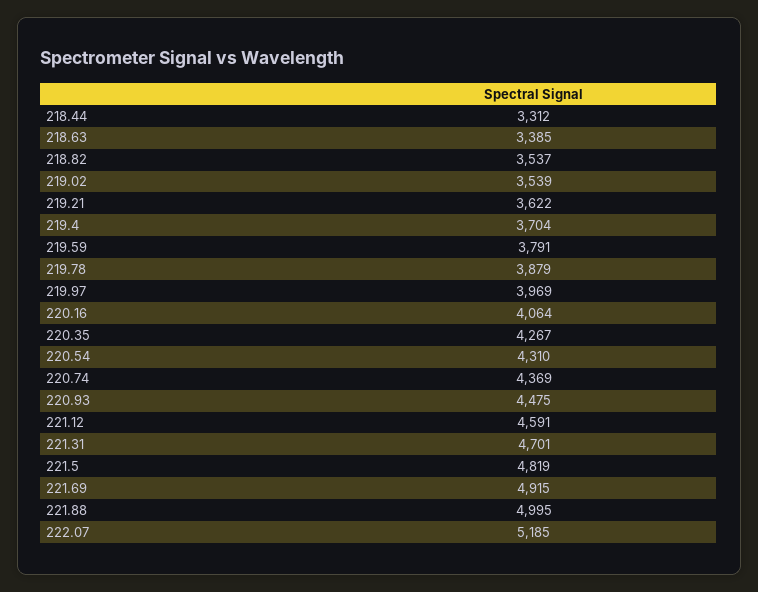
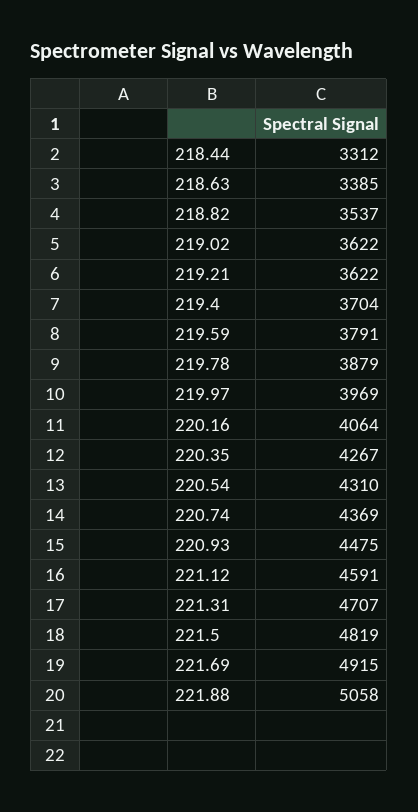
219.02: 3539 -> 3622
221.31: 4701 -> 4707
221.88: 4995 -> 5058
222.07: 5185 -> none

